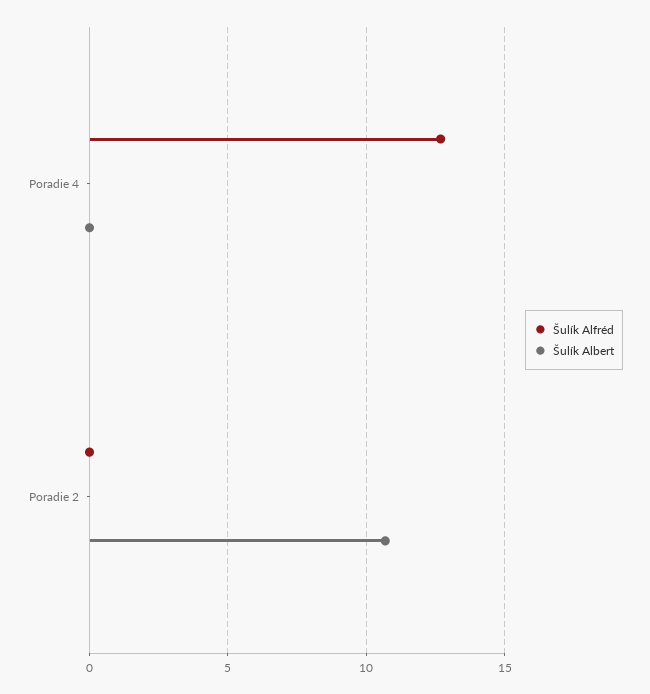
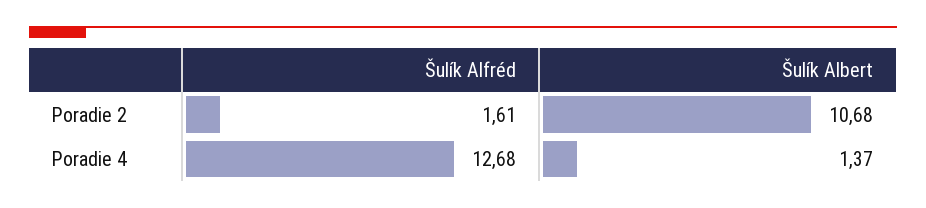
Šulík Albert, Poradie 4: 0 -> 1.37
Šulík Alfréd, Poradie 2: 0 -> 1.61

